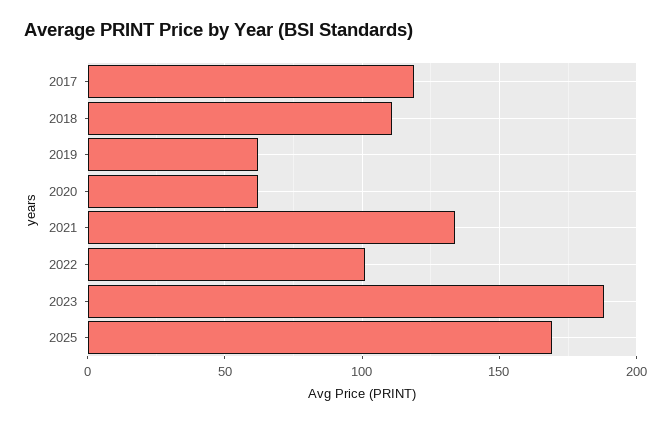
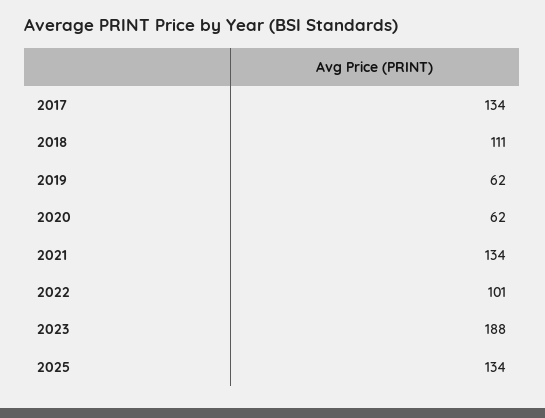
2017: 120 -> 134
2025: 170 -> 134

